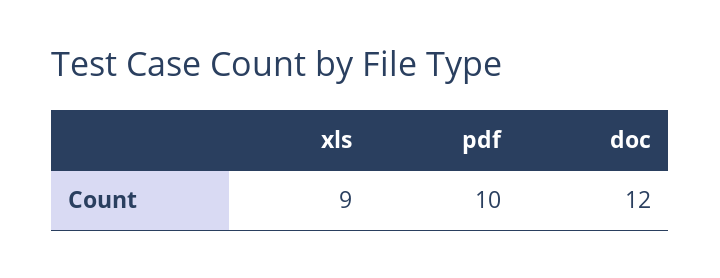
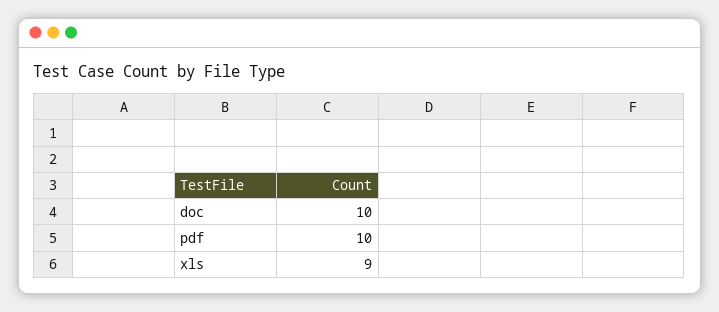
doc: 12 -> 10

